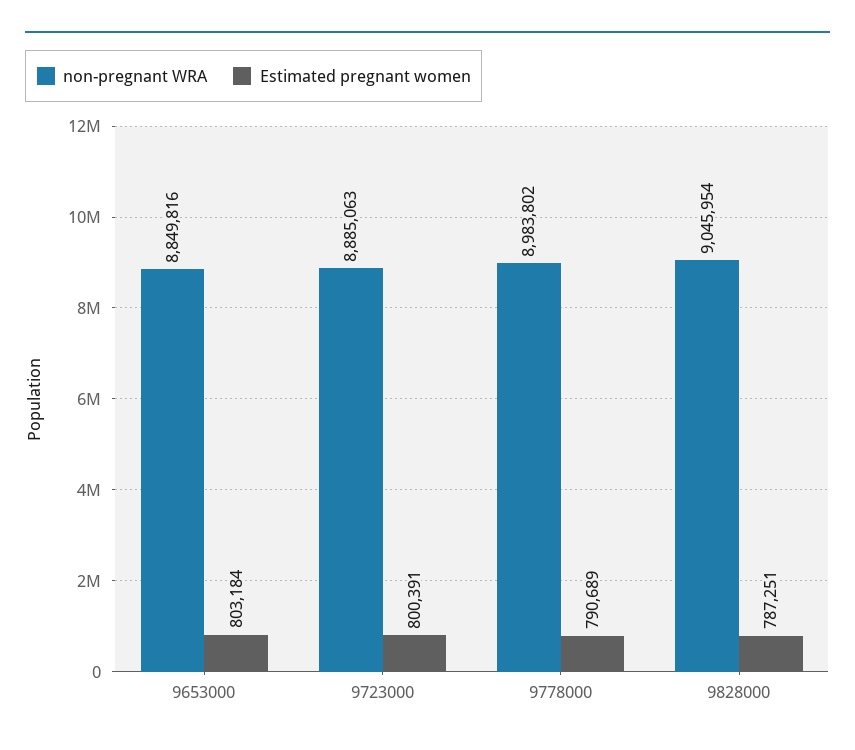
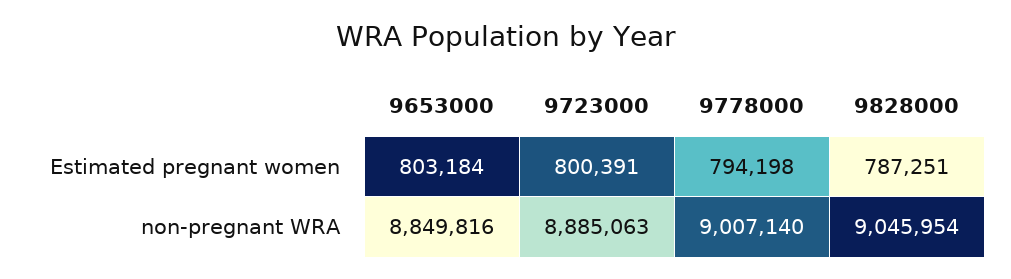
non-pregnant WRA, 9778000: 8983802 -> 9007140
Estimated pregnant women, 9778000: 790689 -> 794198

